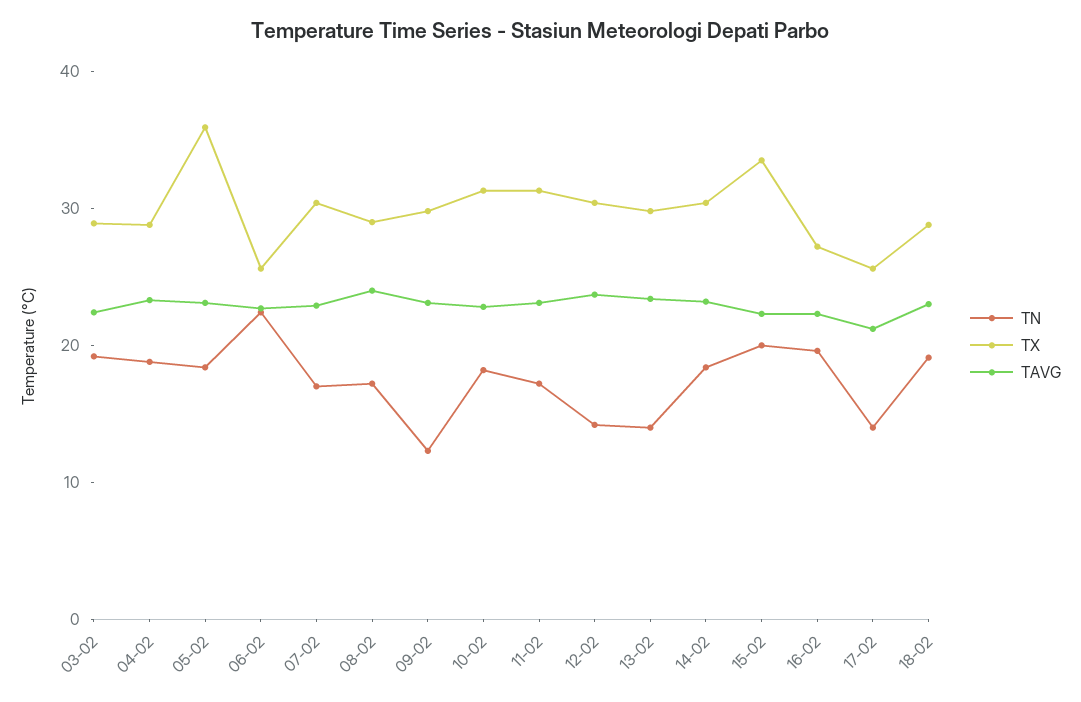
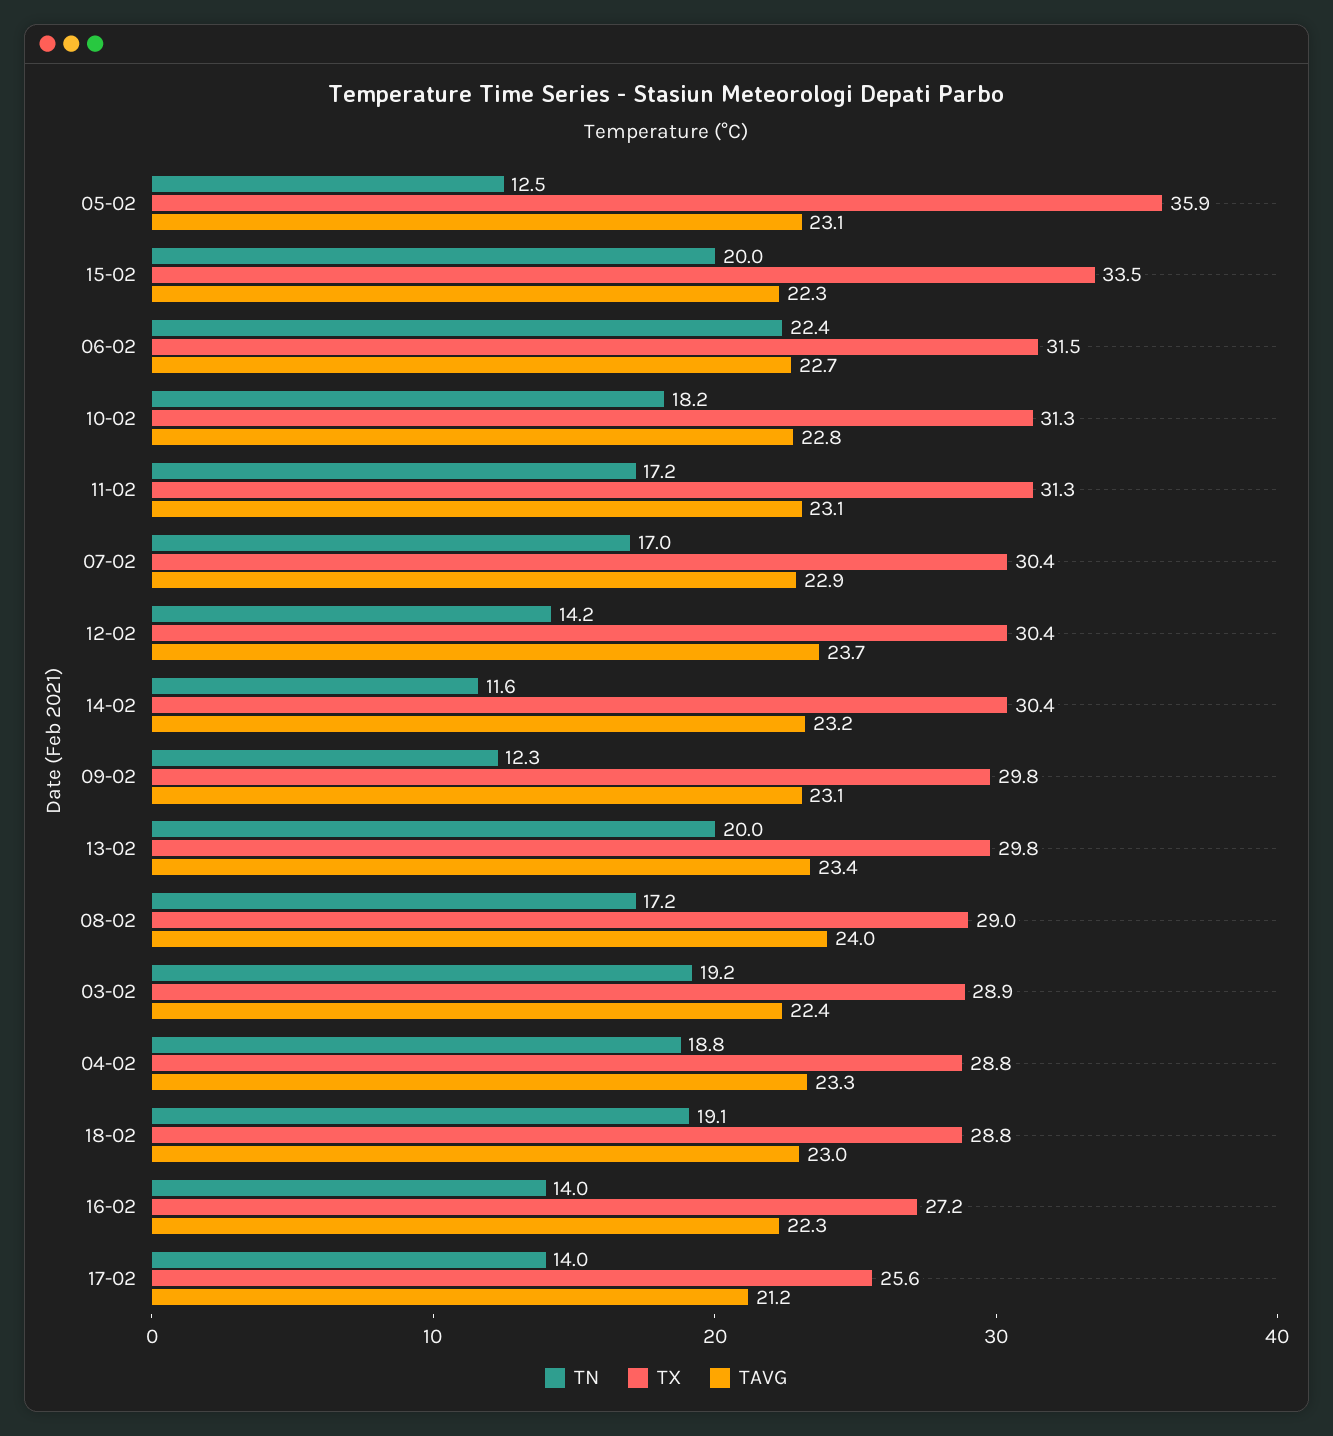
TN, 05-02: 18 -> 12.5
TX, 06-02: 26 -> 31.5
TN, 13-02: 14 -> 20
TN, 14-02: 18 -> 11.6
TN, 16-02: 20 -> 14

